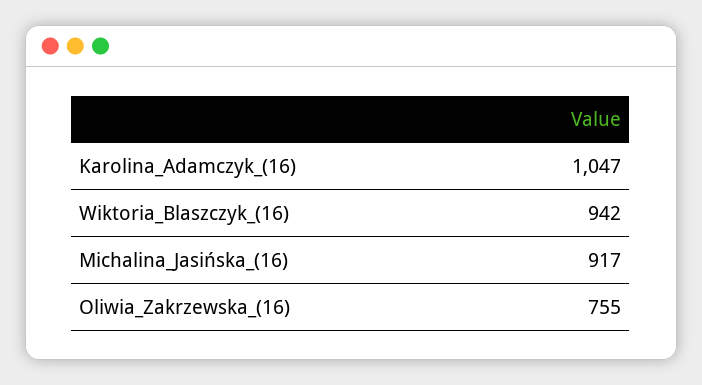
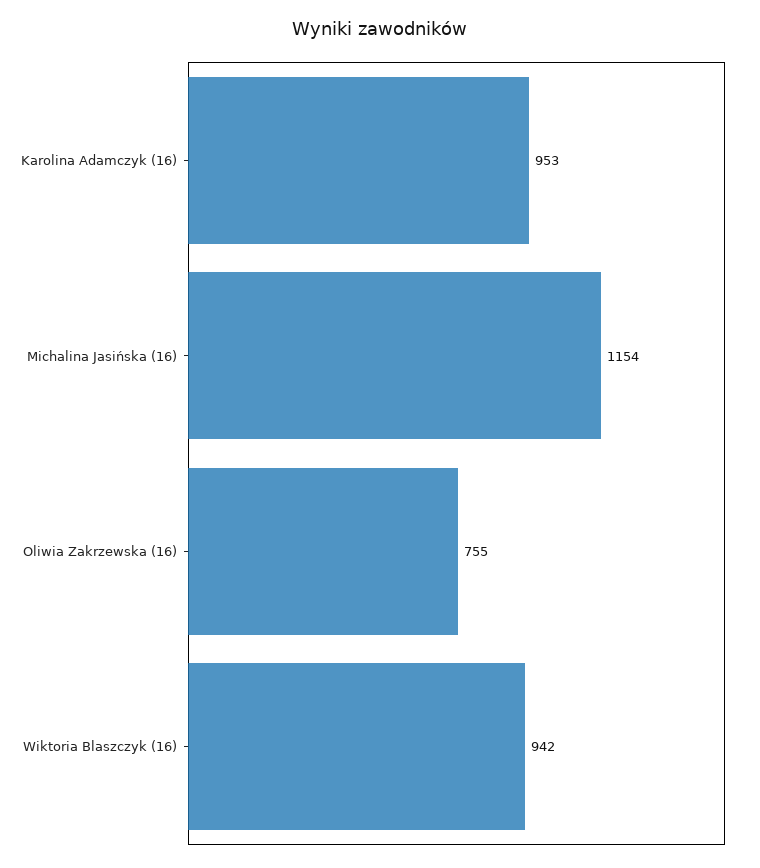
Karolina_Adamczyk_(16): 1047 -> 953
Michalina_Jasińska_(16): 917 -> 1154

